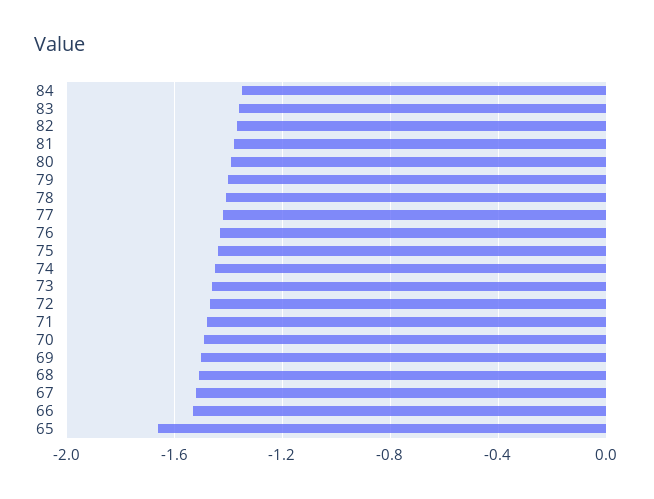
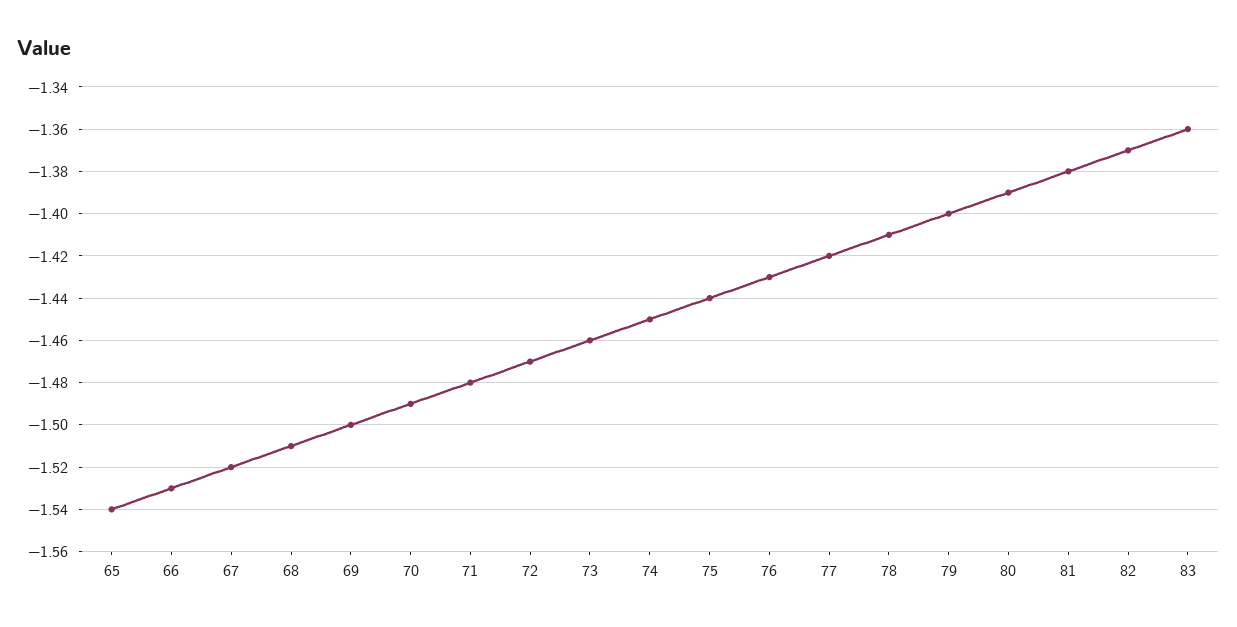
84: -1.35 -> none
65: -1.65 -> -1.54

